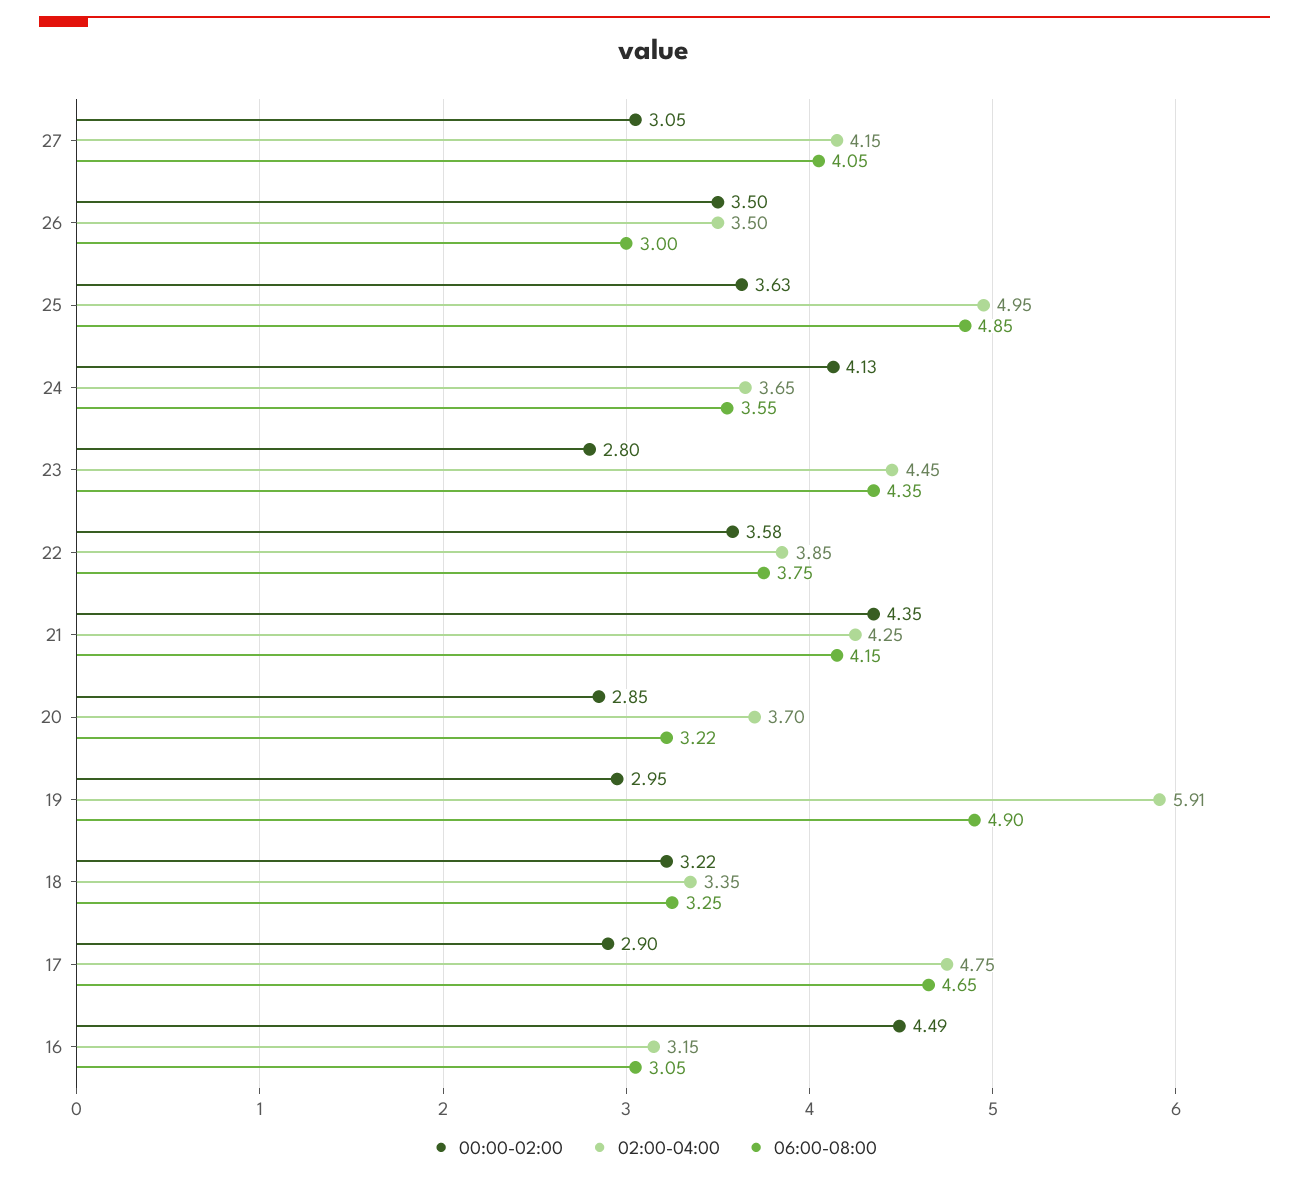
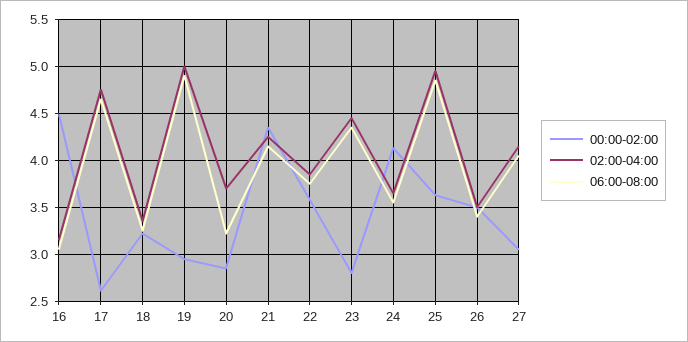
06:00-08:00, 26: 3 -> 3.4
02:00-04:00, 19: 5.91 -> 5
00:00-02:00, 17: 2.9 -> 2.6

